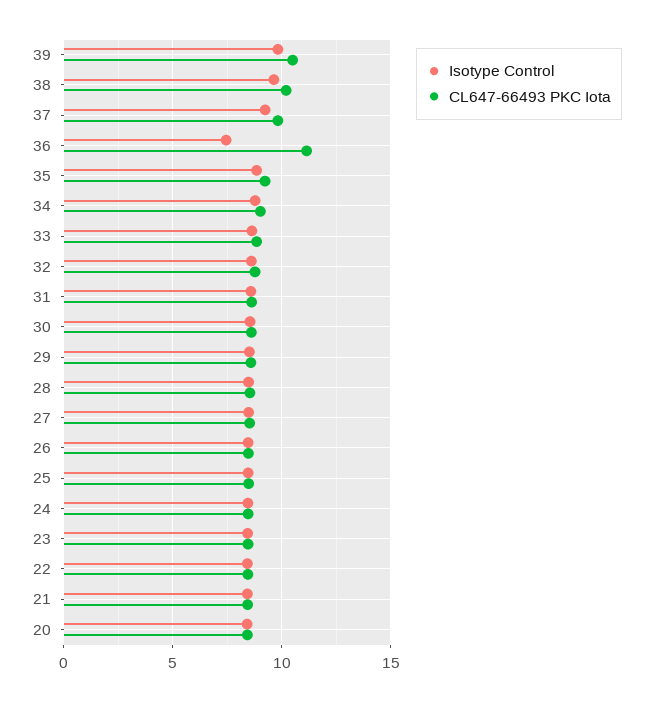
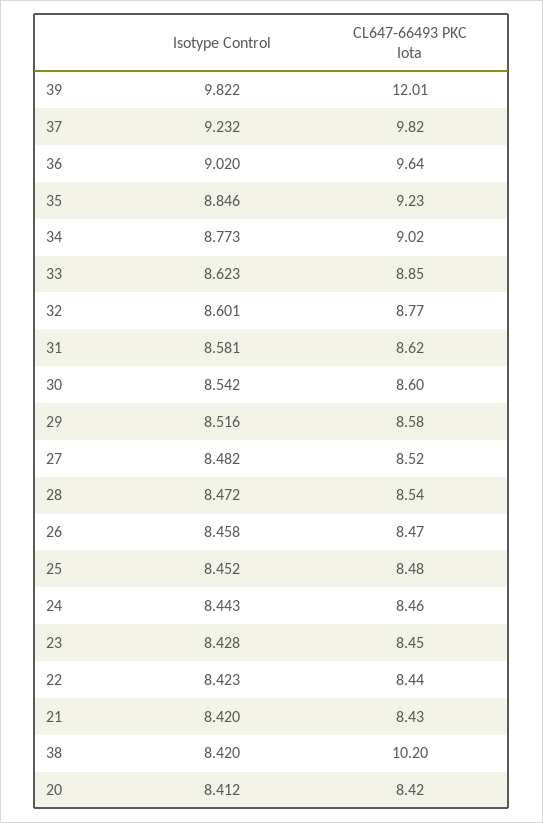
CL647-66493 PKC Iota, 39: 10.5 -> 12.01
Isotype Control, 38: 9.5 -> 8.42
Isotype Control, 36: 7.5 -> 9.02
CL647-66493 PKC Iota, 36: 11 -> 9.64

